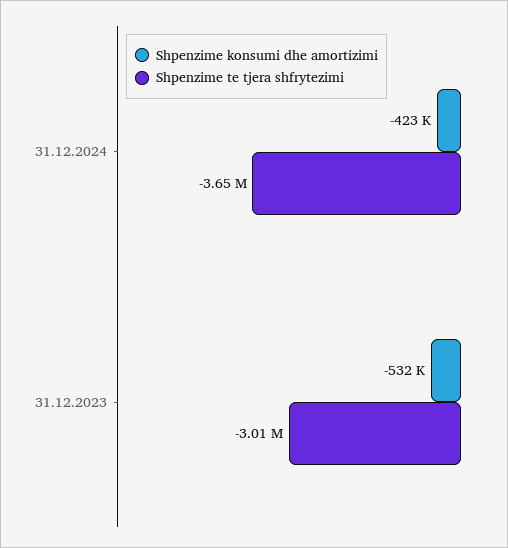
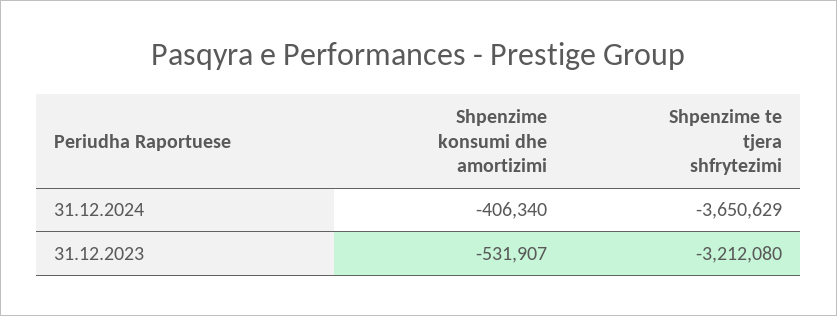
Shpenzime konsumi dhe amortizimi, 31.12.2024: -423000 -> -406340
Shpenzime te tjera shfrytezimi, 31.12.2023: -3010000 -> -3212080

